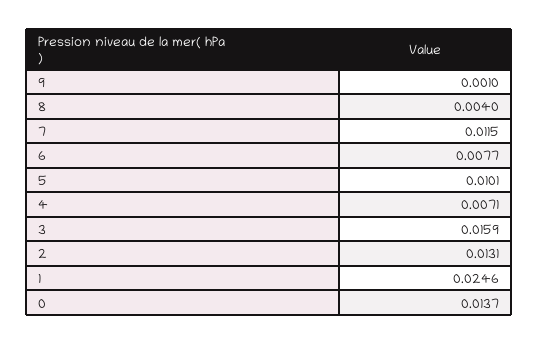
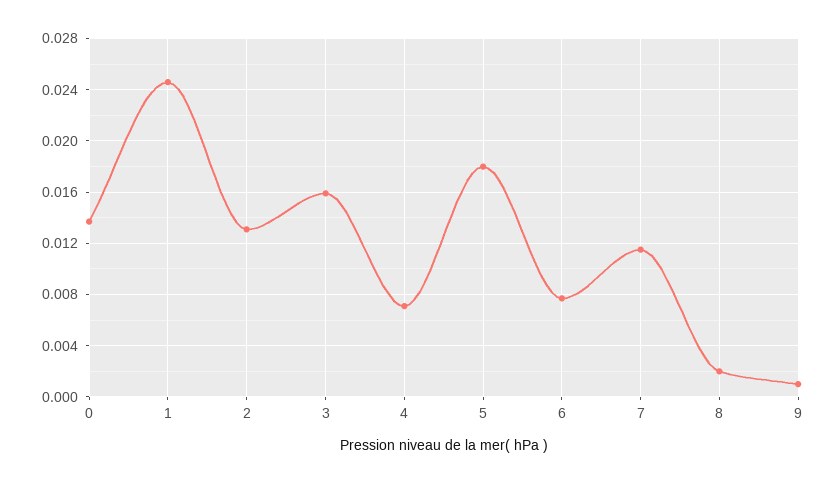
8: 0.004 -> 0.002
5: 0.0101 -> 0.018

